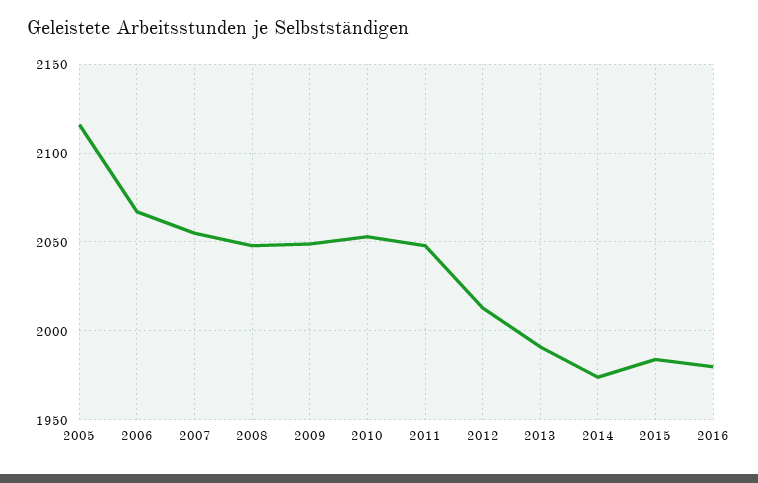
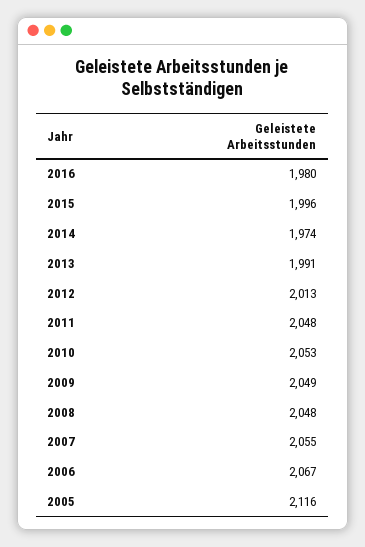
2015: 1985 -> 1996

